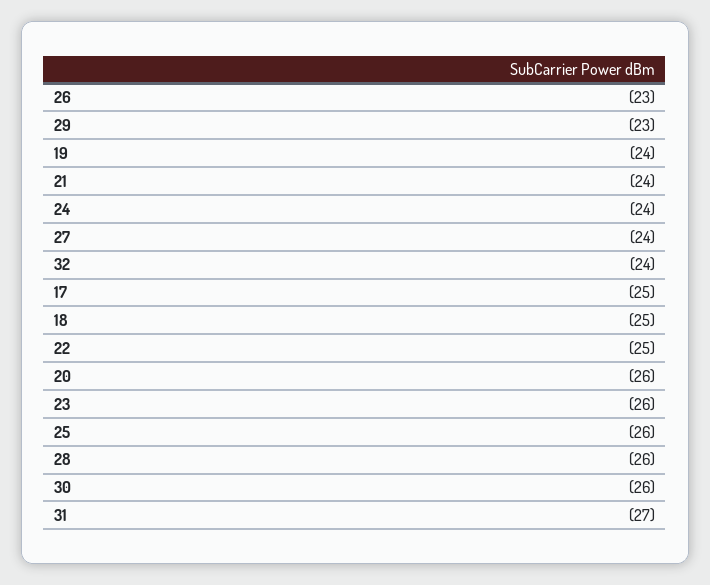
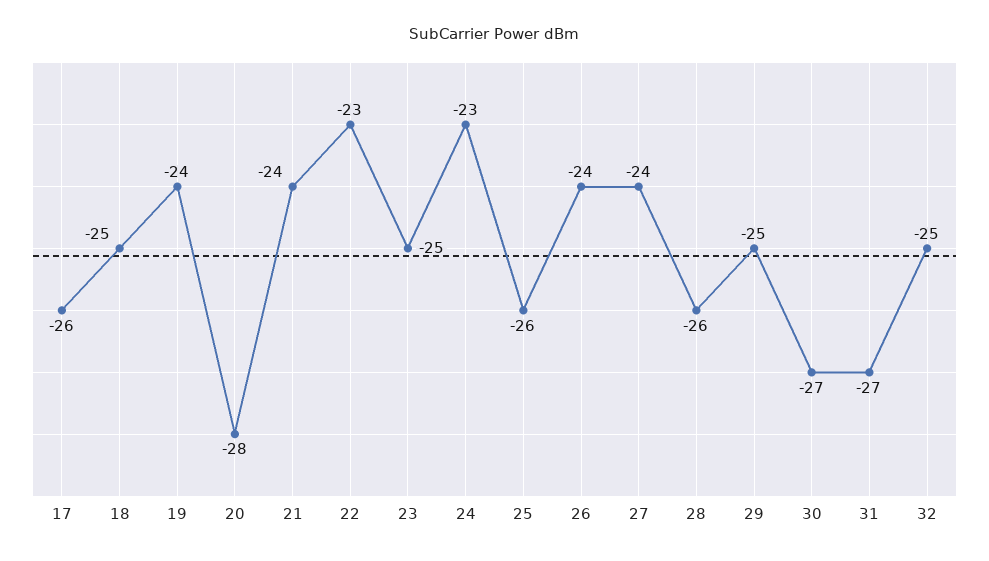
26: -23 -> -24
29: -23 -> -25
24: -24 -> -23
32: -24 -> -25
17: -25 -> -26
22: -25 -> -23
20: -26 -> -28
23: -26 -> -25
30: -26 -> -27

